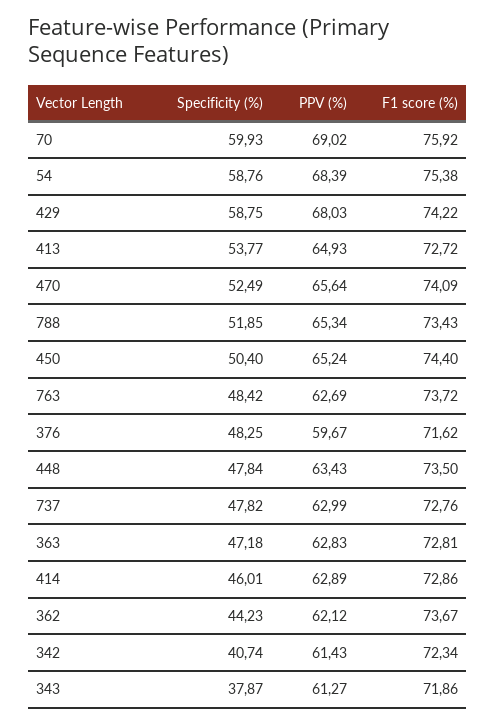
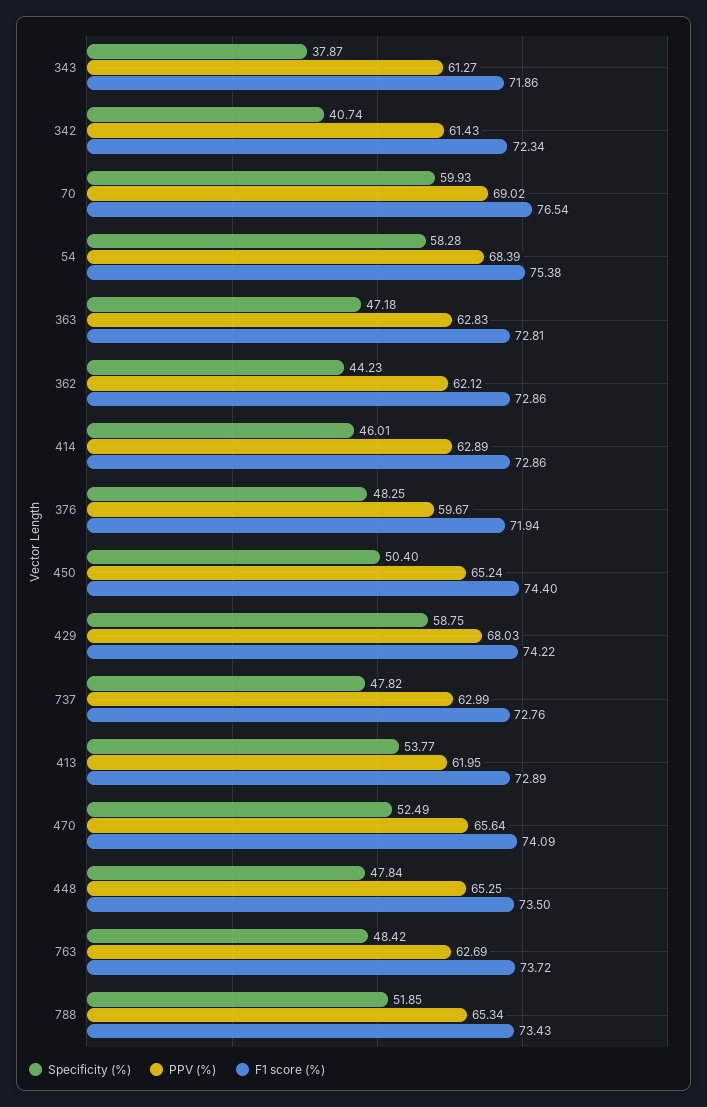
F1 score (%), 70: 75.92 -> 76.54
Specificity (%), 54: 58.76 -> 58.28
PPV (%), 413: 64.93 -> 61.95
F1 score (%), 413: 72.72 -> 72.89
F1 score (%), 376: 71.62 -> 71.94
PPV (%), 448: 63.43 -> 65.25
F1 score (%), 362: 73.67 -> 72.86

